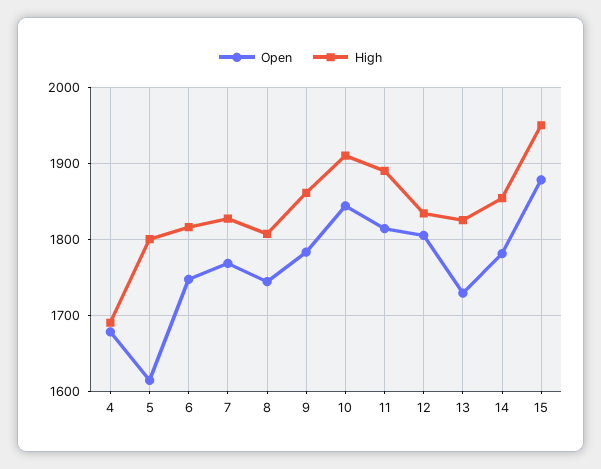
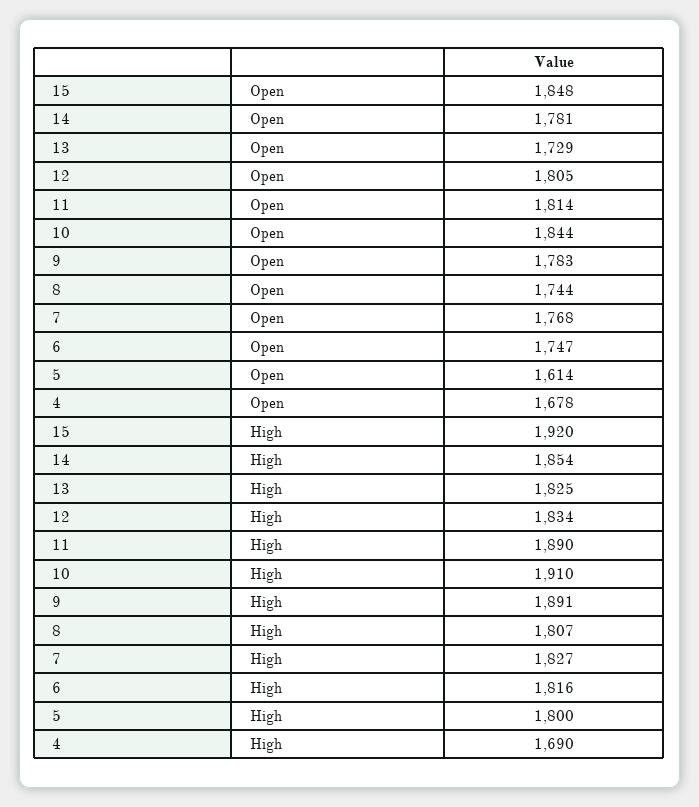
High, 9: 1860 -> 1891
Open, 15: 1880 -> 1848
High, 15: 1950 -> 1920

